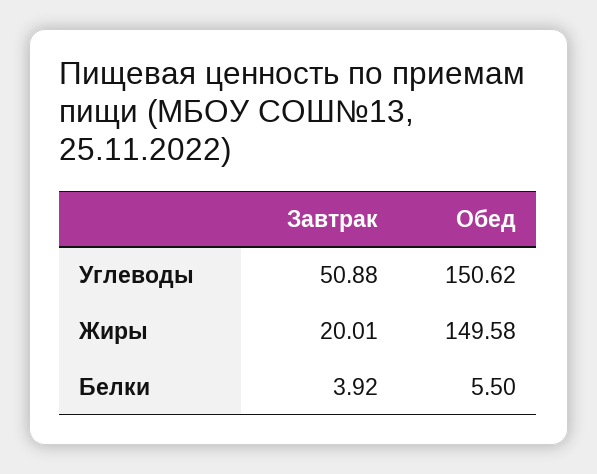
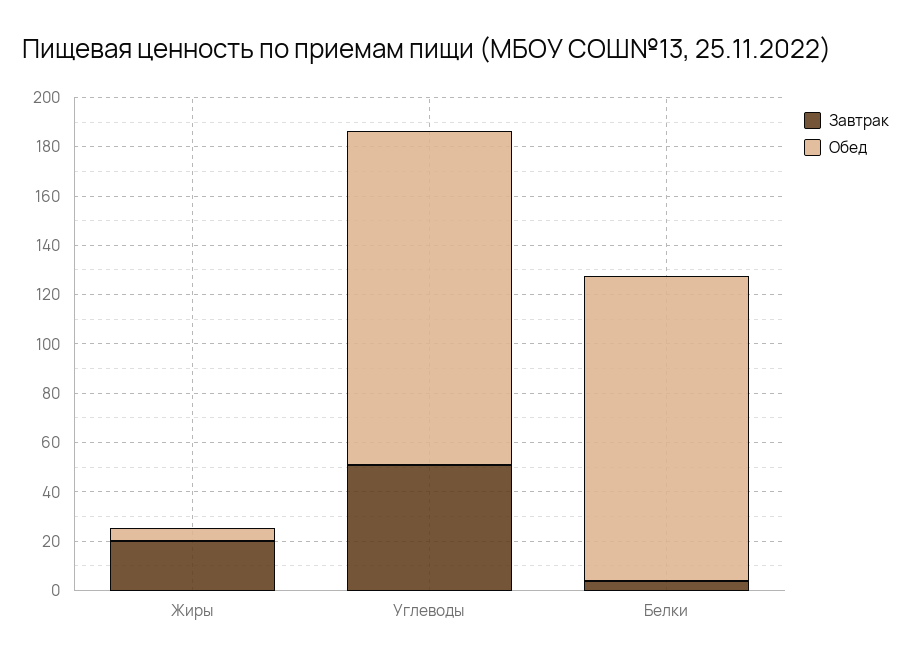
Обед, Углеводы: 150.62 -> 135
Обед, Жиры: 149.58 -> 5
Обед, Белки: 5.5 -> 125

